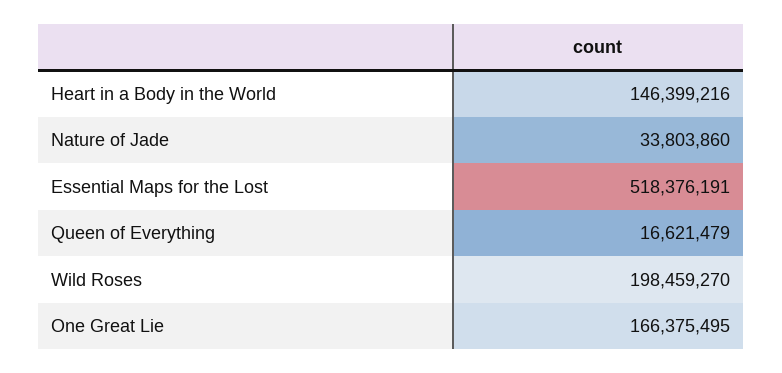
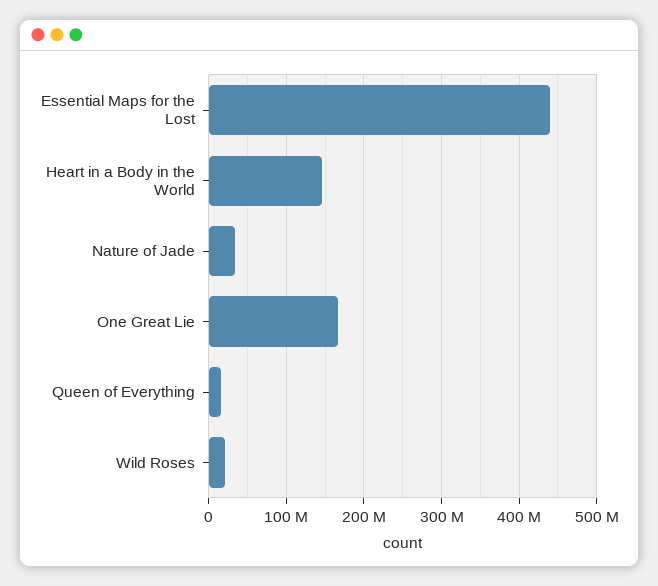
Essential Maps for the Lost: 518376191 -> 440000000
Wild Roses: 198459270 -> 20000000

